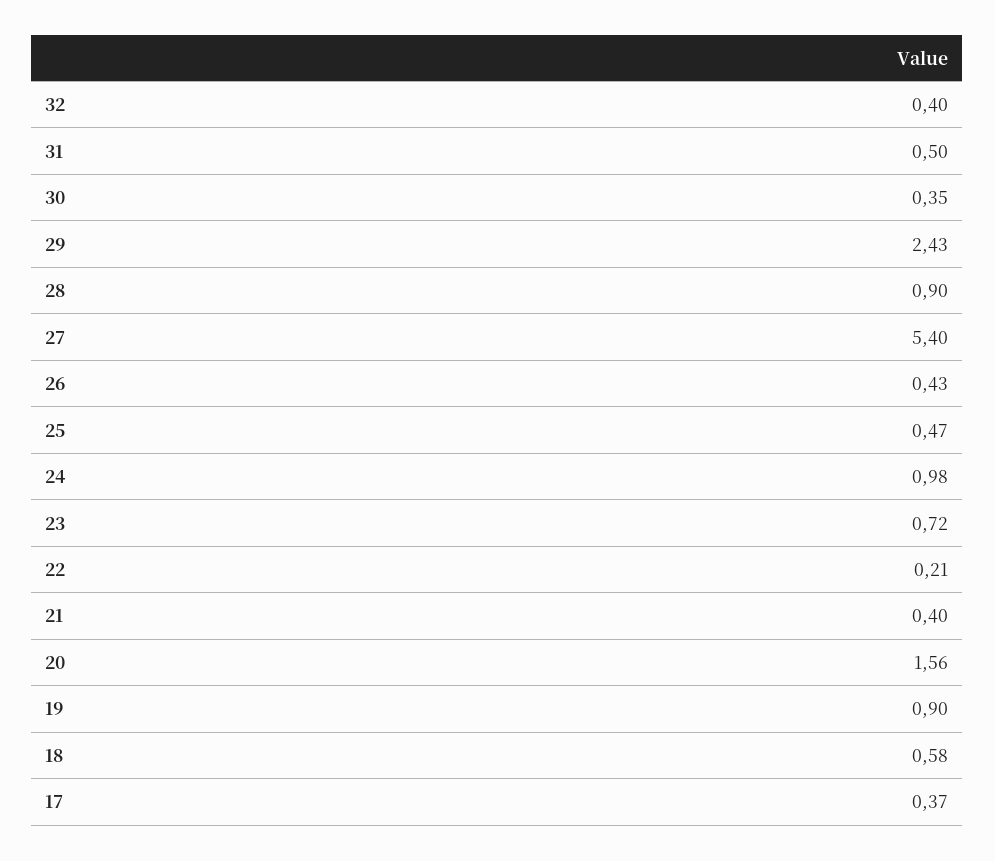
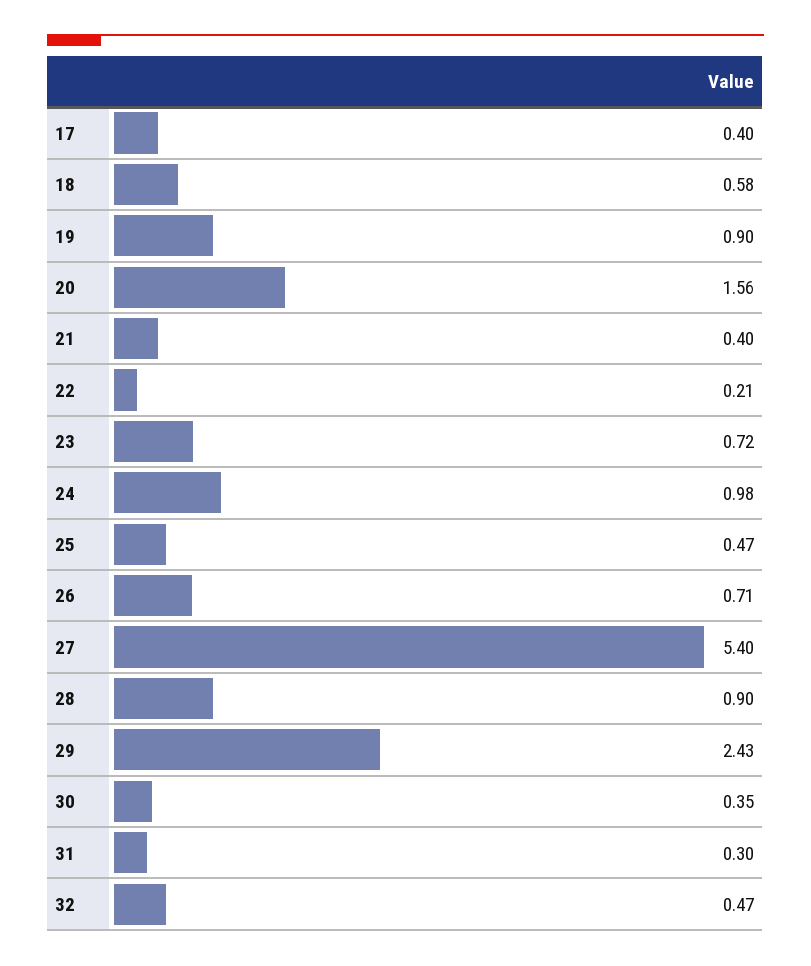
32: 0.4 -> 0.47
31: 0.5 -> 0.3
26: 0.43 -> 0.71
17: 0.37 -> 0.4

